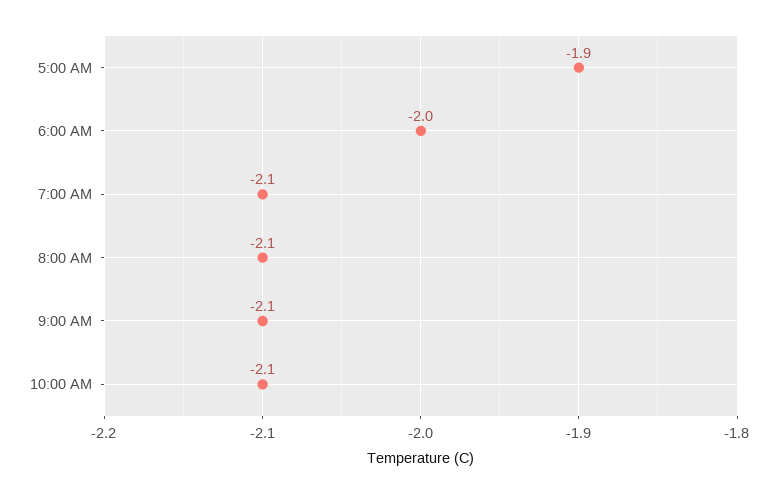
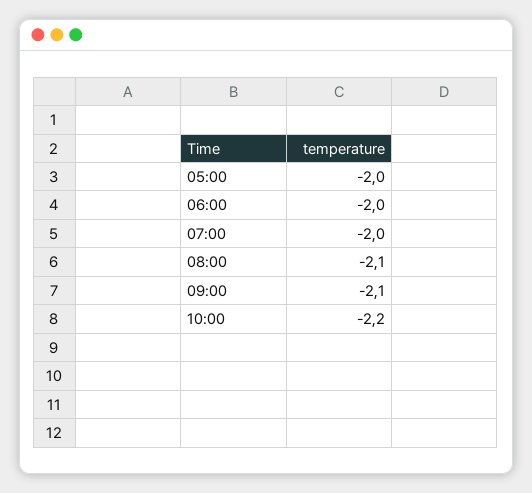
5:00 AM: -1.9 -> -2
7:00 AM: -2.1 -> -2
10:00 AM: -2.1 -> -2.2

